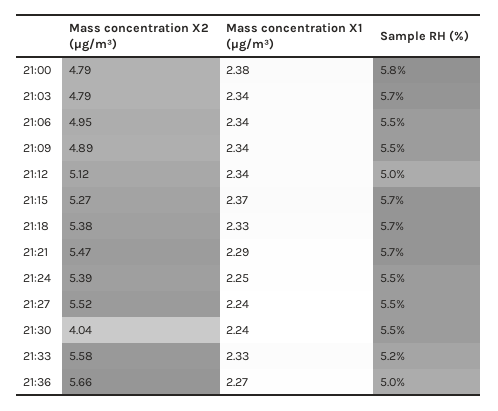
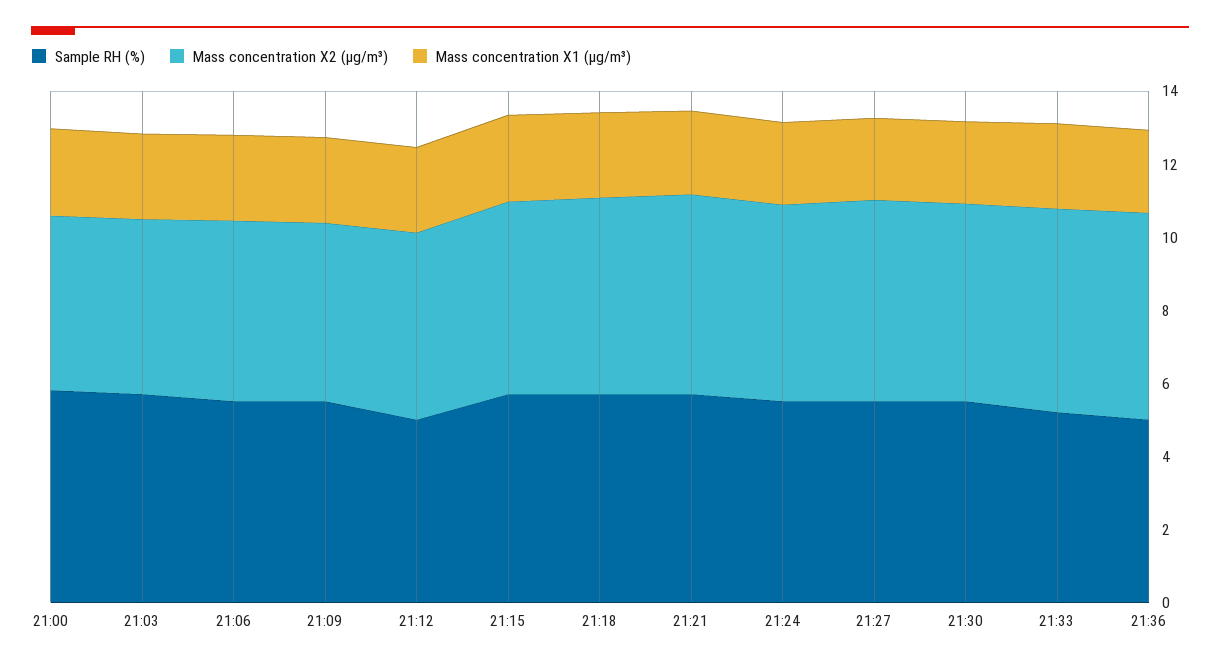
Mass concentration X2 (μg/m³), 21:30: 4.04 -> 5.5

